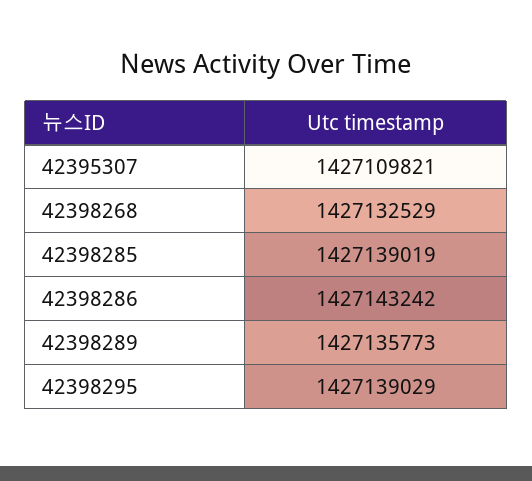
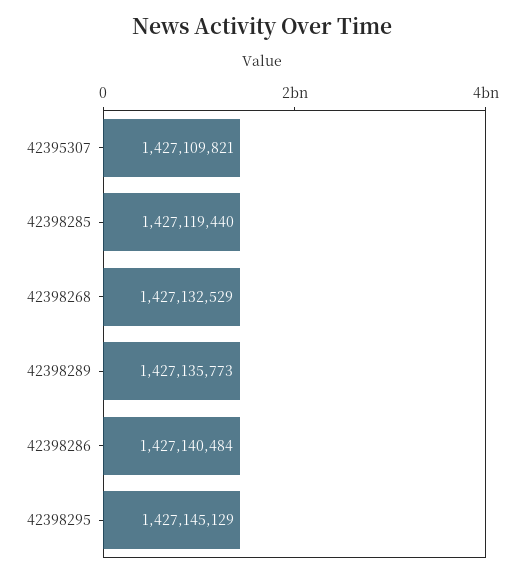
42398285: 1427139019 -> 1427119440
42398286: 1427143242 -> 1427140484
42398295: 1427139029 -> 1427145129

